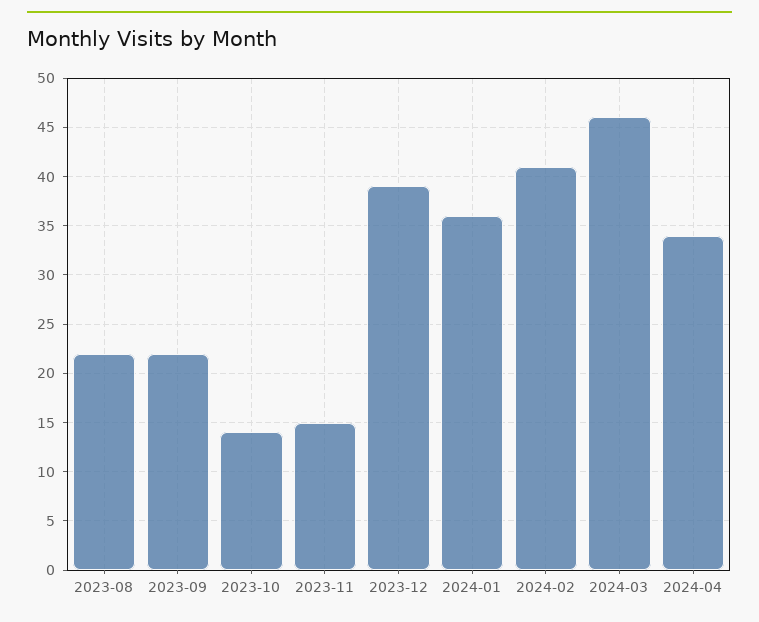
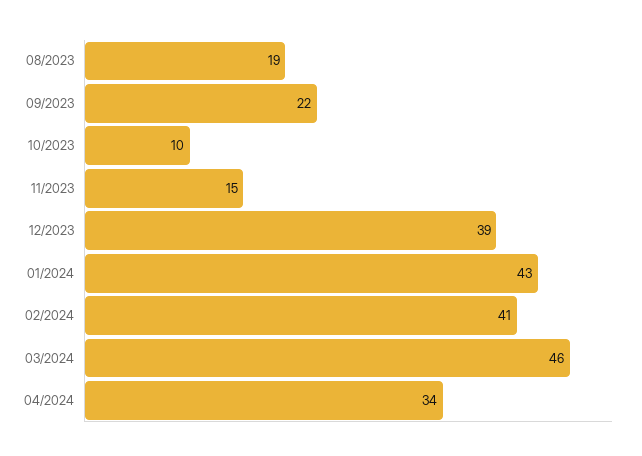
2023-08: 22 -> 19
2023-10: 14 -> 10
2024-01: 36 -> 43

